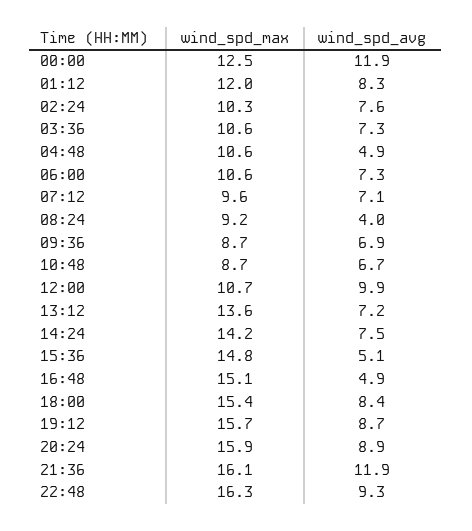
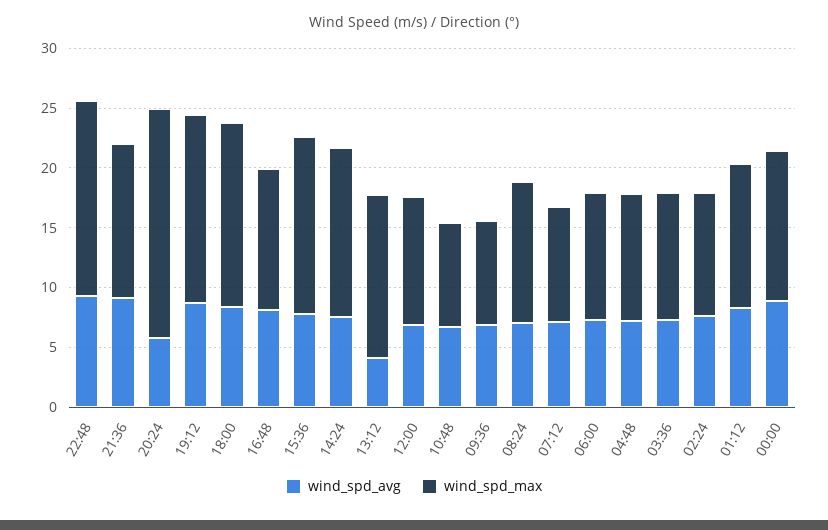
wind_spd_avg, 00:00: 11.9 -> 9
wind_spd_avg, 04:48: 4.9 -> 7
wind_spd_max, 08:24: 9.2 -> 12
wind_spd_avg, 08:24: 4 -> 7
wind_spd_avg, 12:00: 9.9 -> 7
wind_spd_avg, 13:12: 7.2 -> 4
wind_spd_avg, 15:36: 5.1 -> 8
wind_spd_max, 16:48: 15.1 -> 12
wind_spd_avg, 16:48: 4.9 -> 8
wind_spd_max, 20:24: 15.9 -> 19
wind_spd_avg, 20:24: 8.9 -> 6
wind_spd_max, 21:36: 16.1 -> 13
wind_spd_avg, 21:36: 11.9 -> 9

